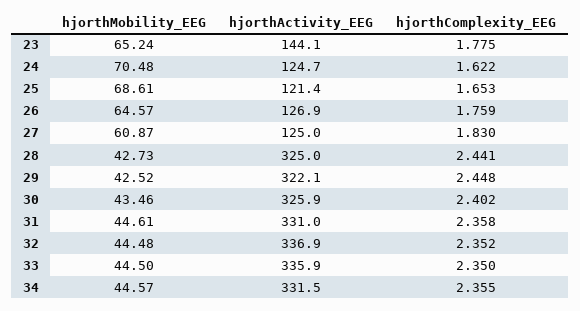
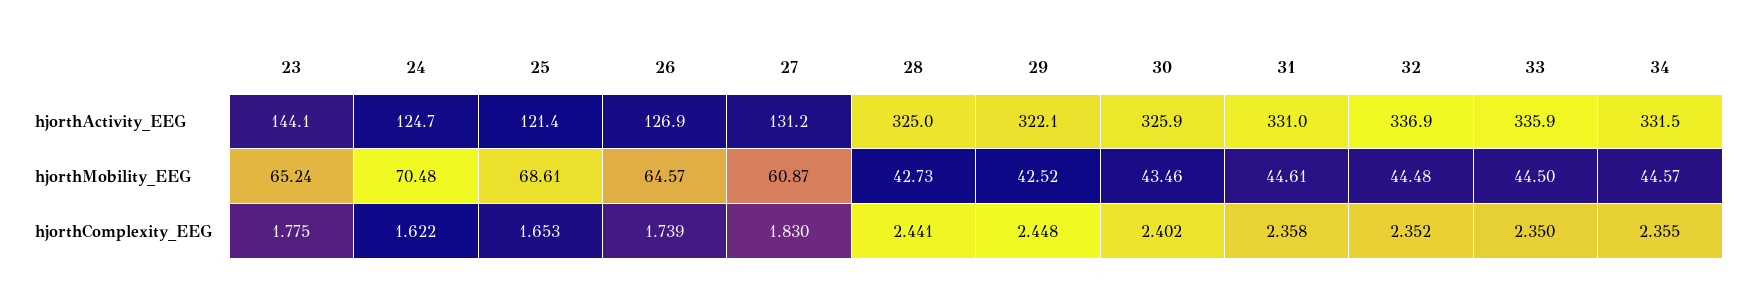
hjorthComplexity_EEG, 26: 1.759 -> 1.739
hjorthActivity_EEG, 27: 125 -> 131.2

